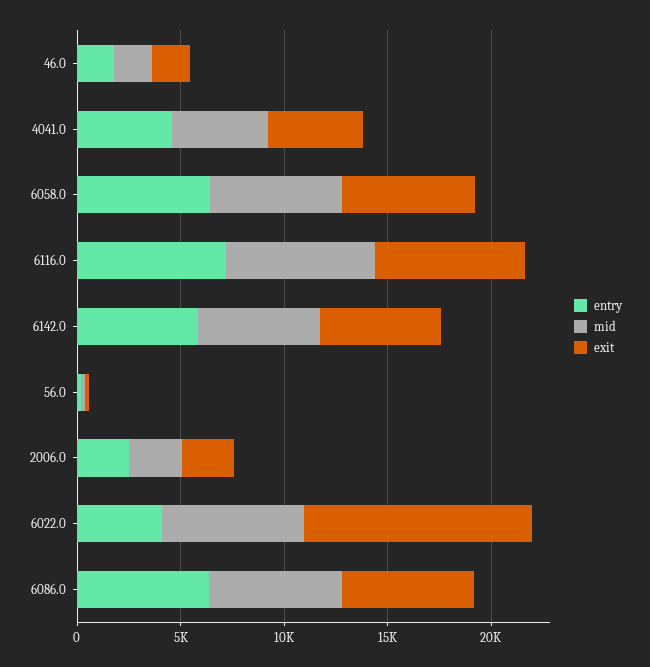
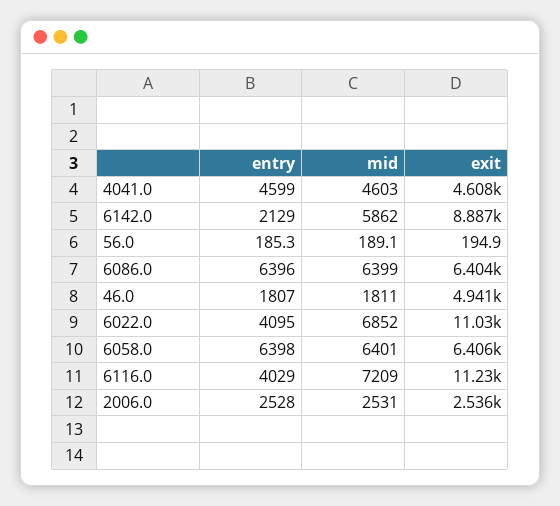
exit, 46.0: 2000 -> 4941
entry, 6116.0: 7000 -> 4029
exit, 6116.0: 7000 -> 11230
entry, 6142.0: 6000 -> 2129
exit, 6142.0: 6000 -> 8887

